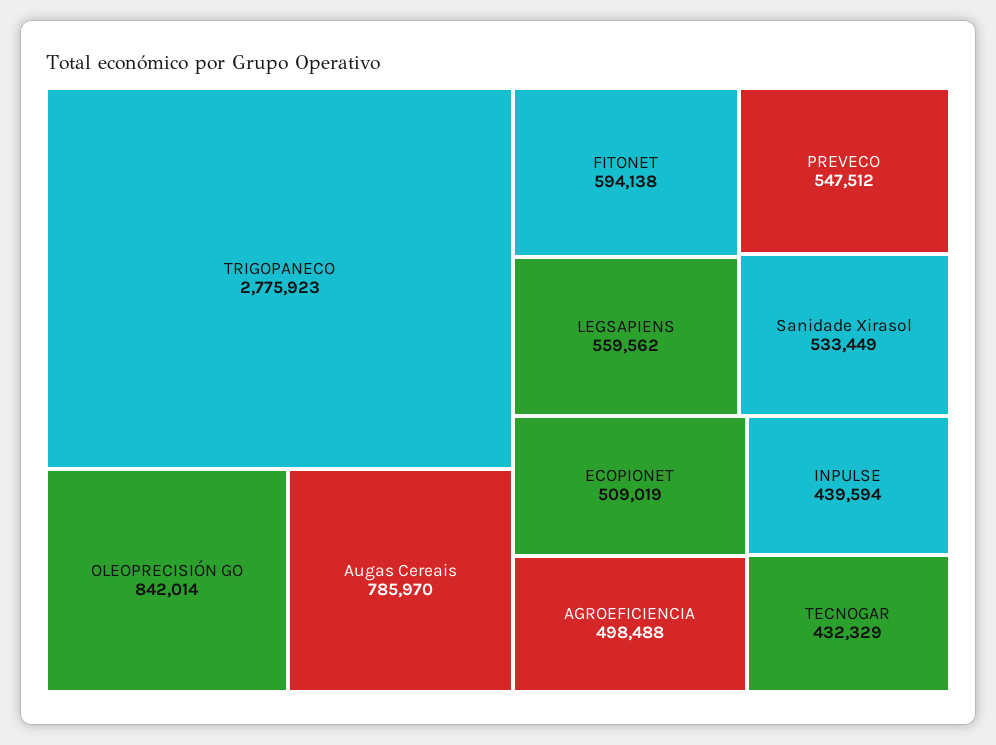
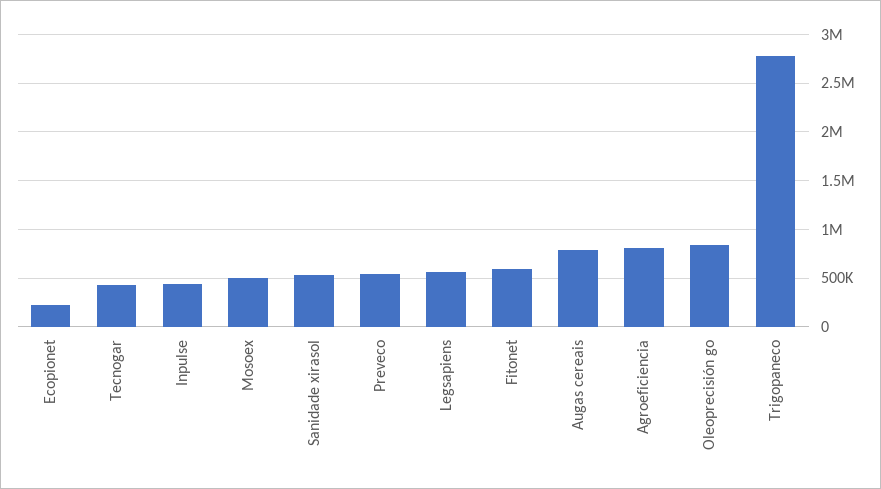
ECOPIONET: 509019 -> 200000
AGROEFICIENCIA: 498488 -> 800000
Mosoex: none -> 500000

